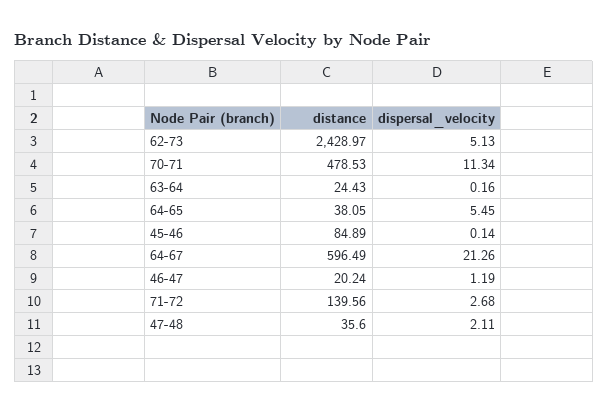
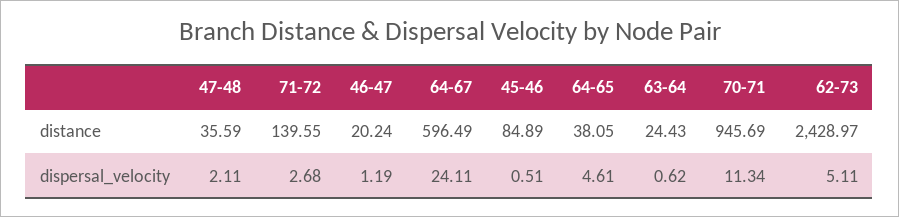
dispersal_velocity, 62-73: 5.13 -> 5.11
distance, 70-71: 478.53 -> 945.69
dispersal_velocity, 63-64: 0.16 -> 0.62
dispersal_velocity, 64-65: 5.45 -> 4.61
dispersal_velocity, 45-46: 0.14 -> 0.51
dispersal_velocity, 64-67: 21.26 -> 24.11
distance, 71-72: 139.56 -> 139.55
distance, 47-48: 35.6 -> 35.59

